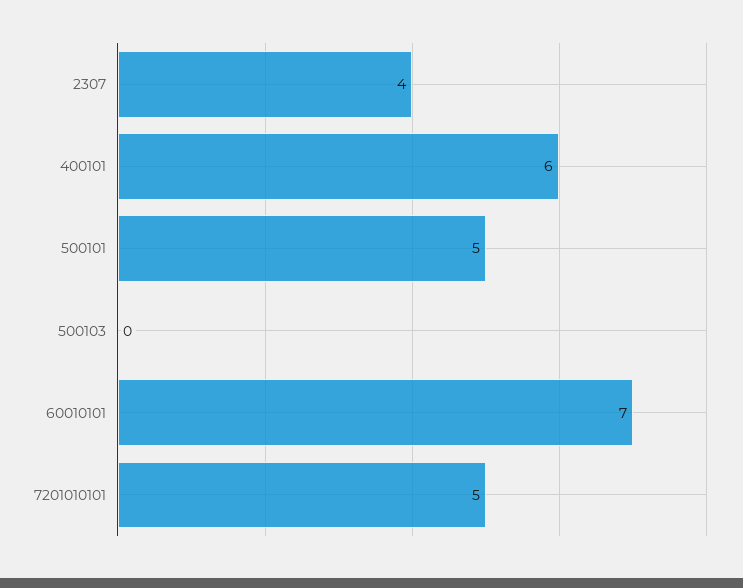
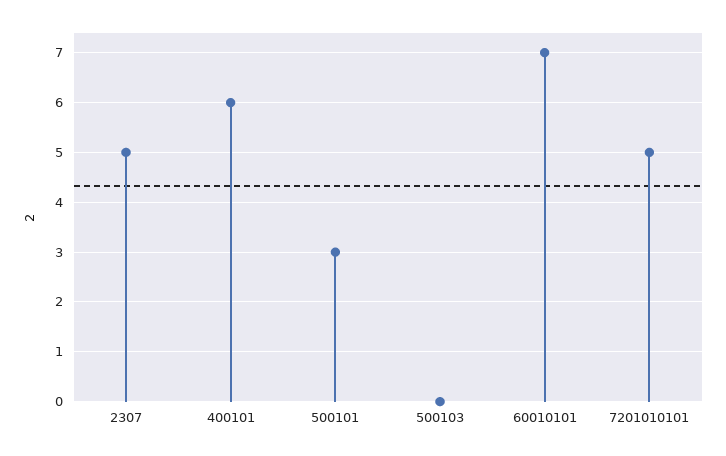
2307: 4 -> 5
500101: 5 -> 3

